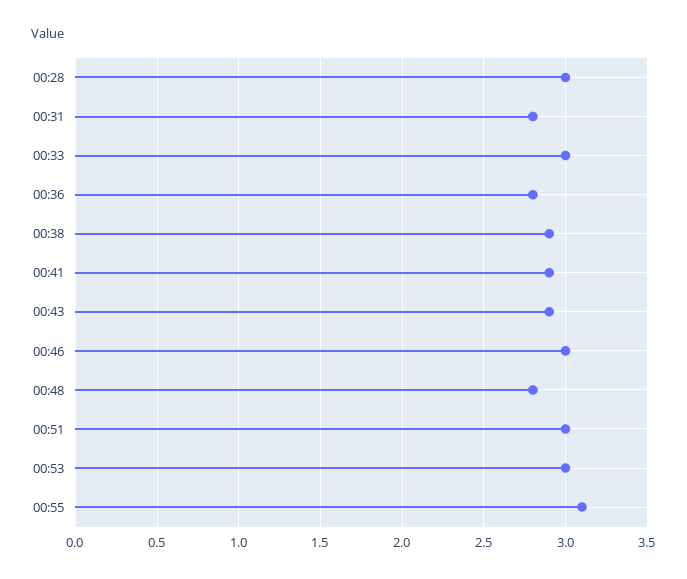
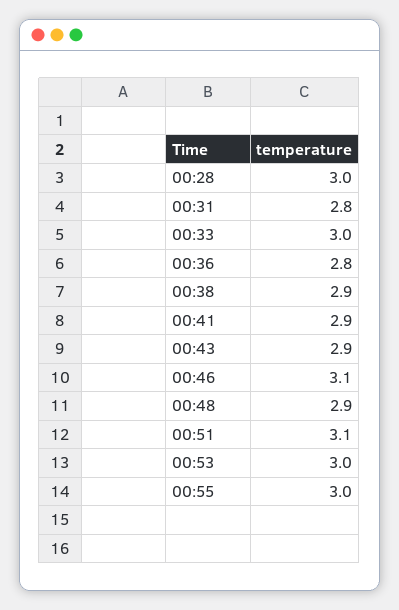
00:46: 3 -> 3.1
00:48: 2.8 -> 2.9
00:51: 3 -> 3.1
00:55: 3.1 -> 3

